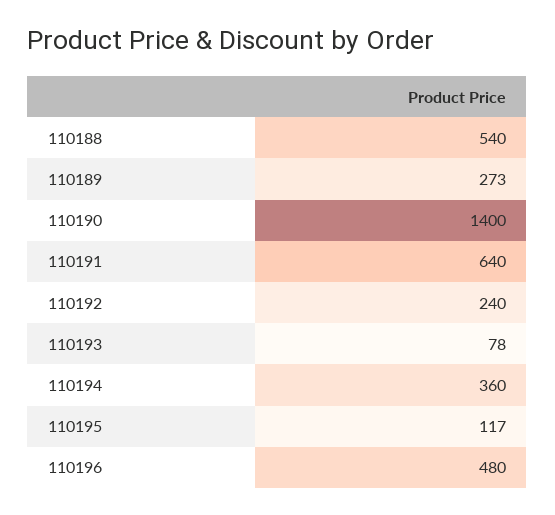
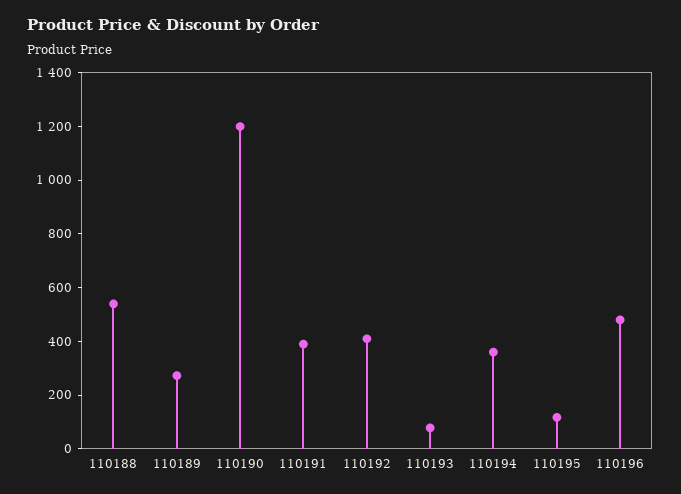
110190: 1400 -> 1200
110191: 640 -> 400
110192: 240 -> 400

